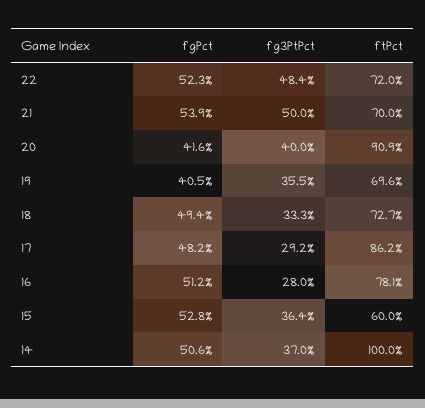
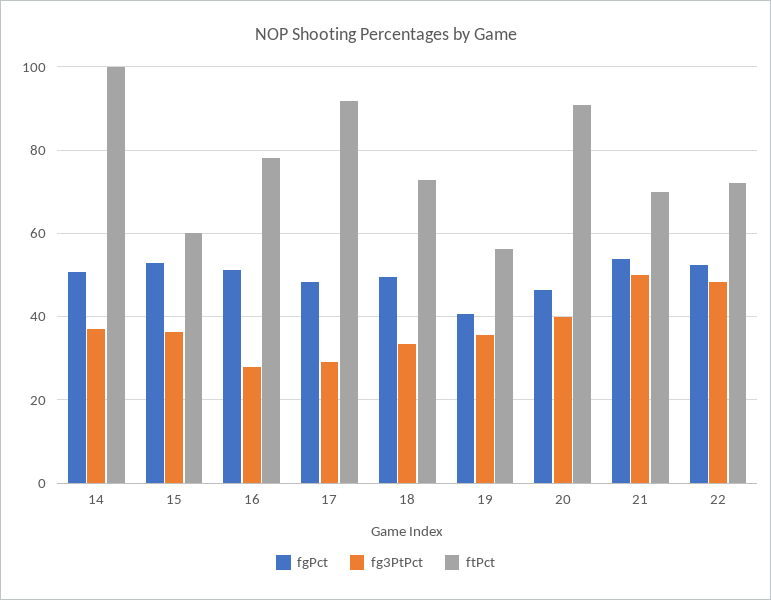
fgPct, 20: 41.6 -> 46
ftPct, 19: 69.6 -> 56
ftPct, 17: 86.2 -> 92

